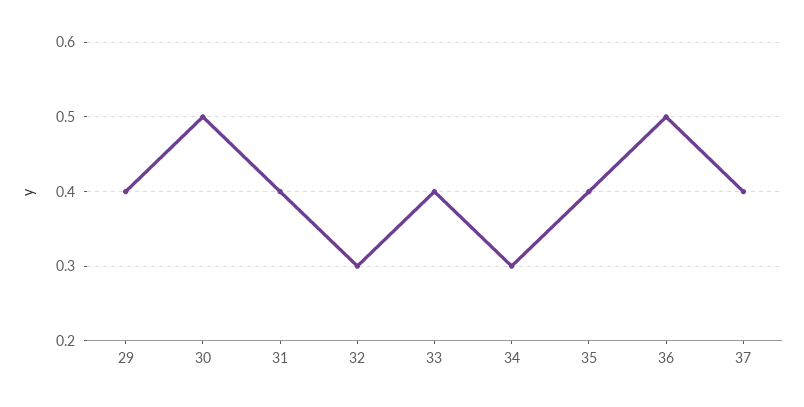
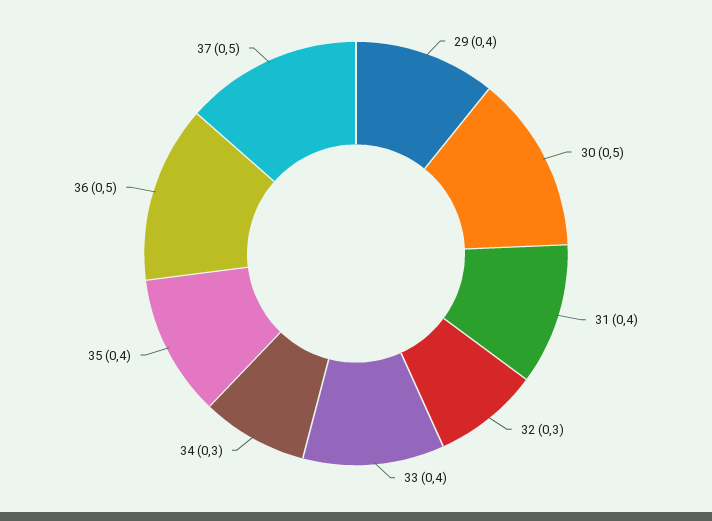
37: 0.4 -> 0.5

